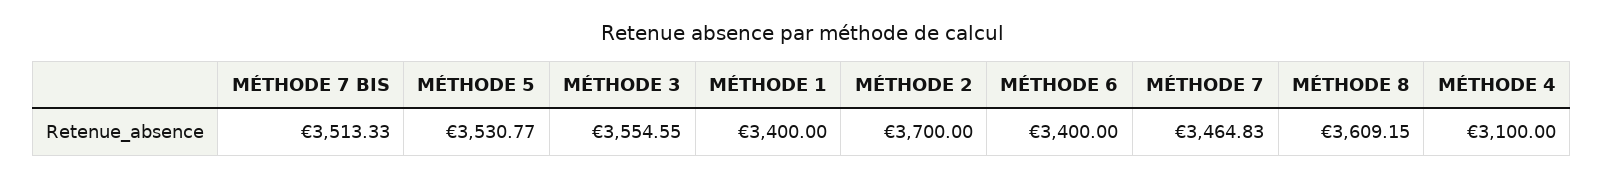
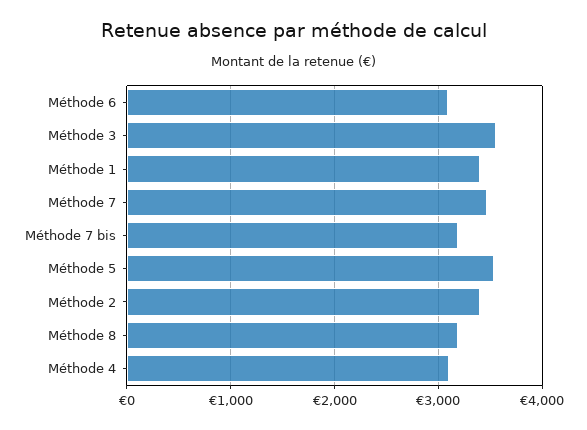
MÉTHODE 7 BIS: 3513.33 -> 3200
MÉTHODE 2: 3700 -> 3400
MÉTHODE 6: 3400 -> 3100
MÉTHODE 8: 3609.15 -> 3200

